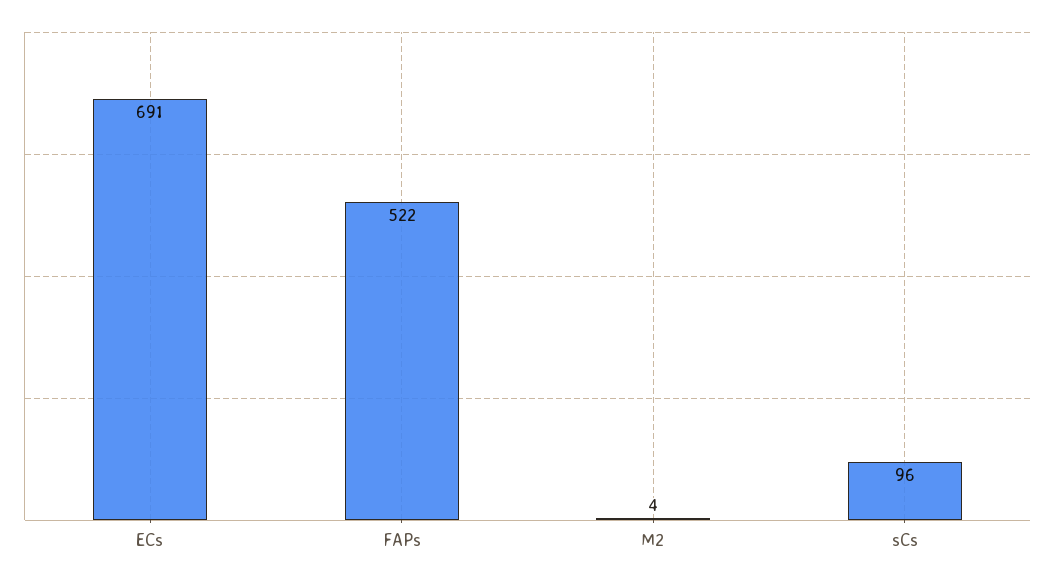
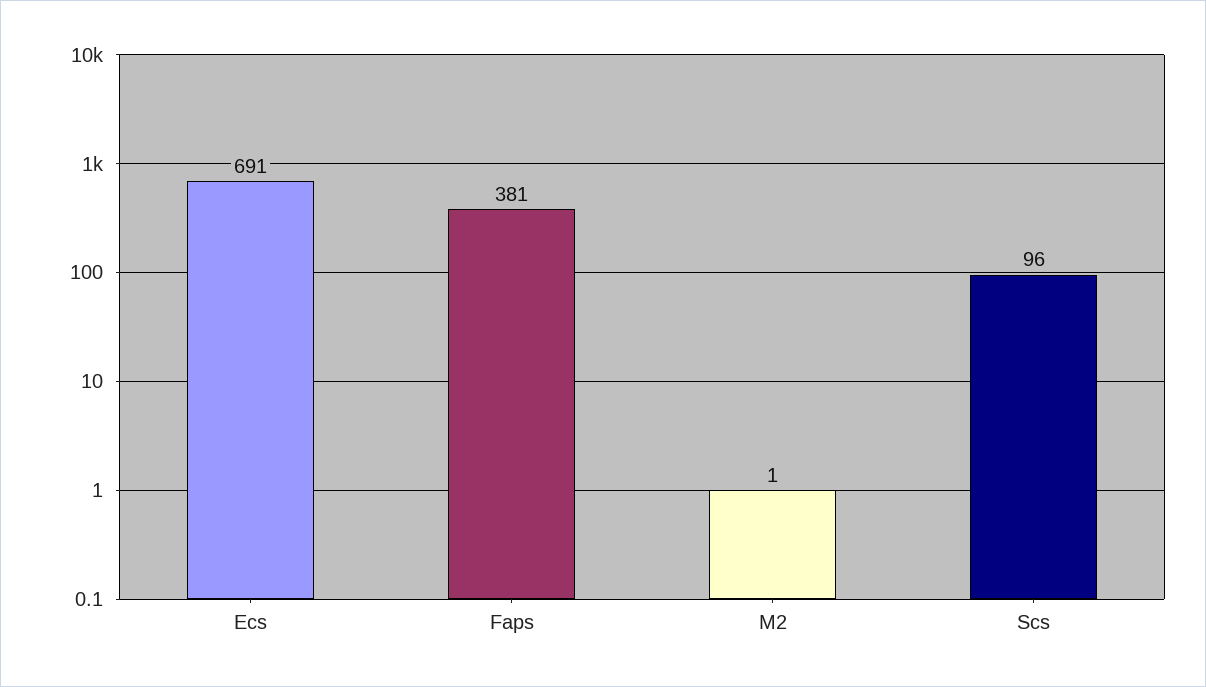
FAPs: 522 -> 381
M2: 4 -> 1

